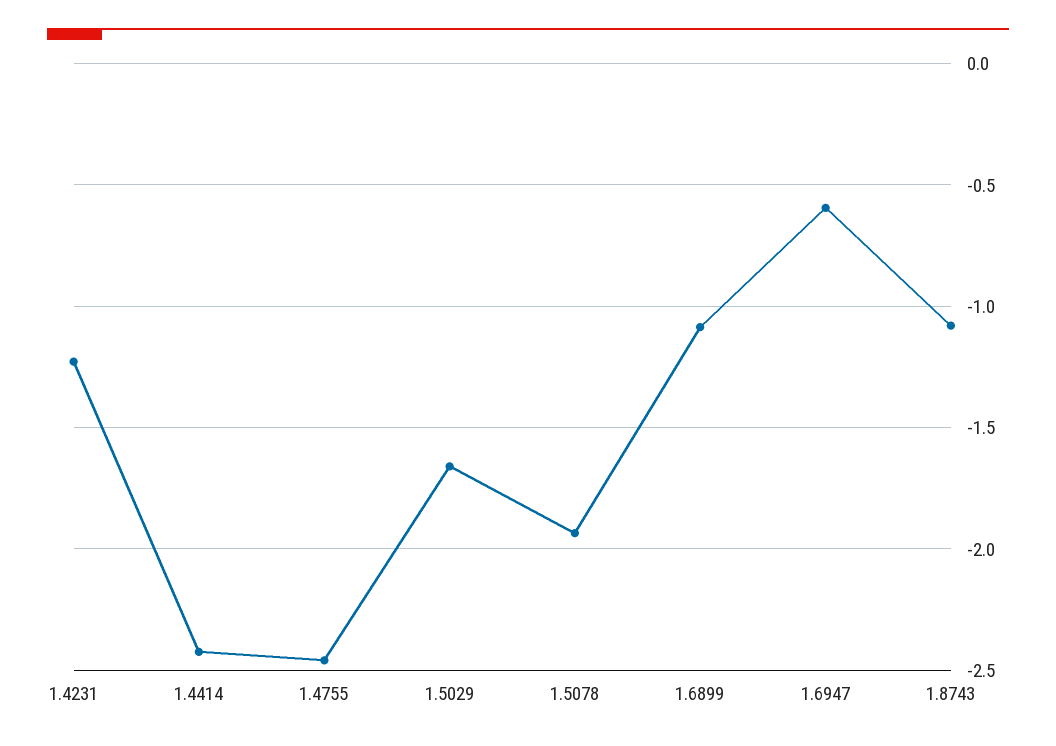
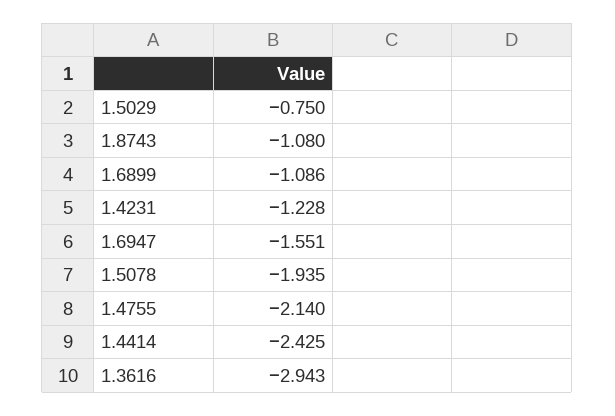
1.4755: -2.45 -> -2.14
1.5029: -1.65 -> -0.75
1.6947: -0.6 -> -1.551
1.3616: none -> -2.943

